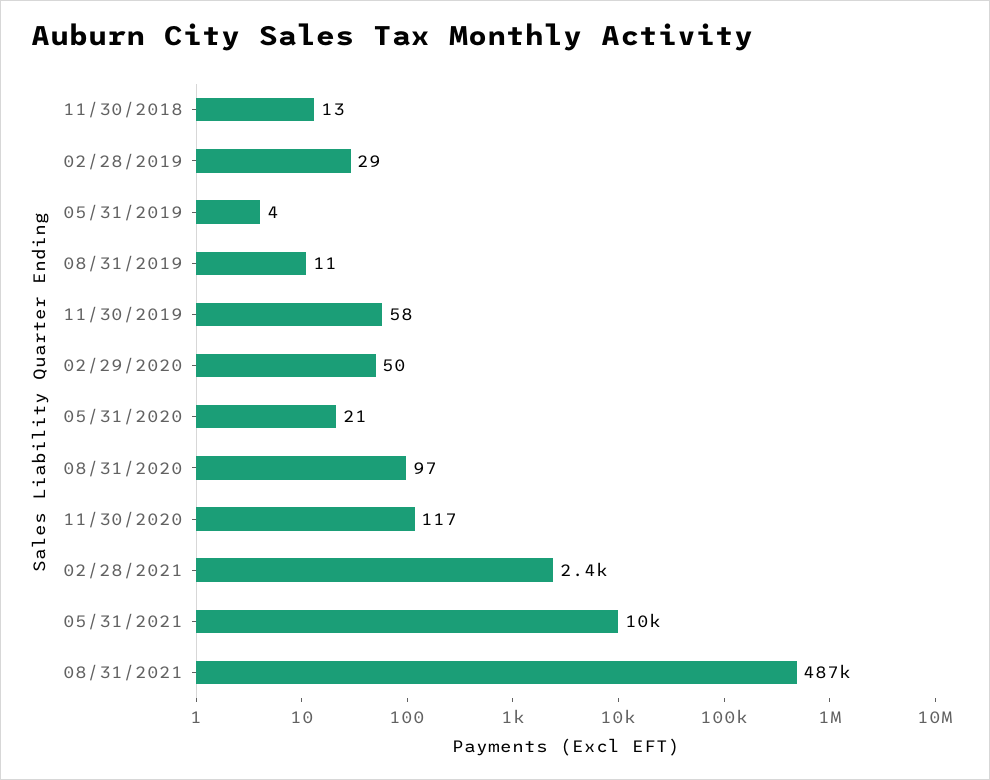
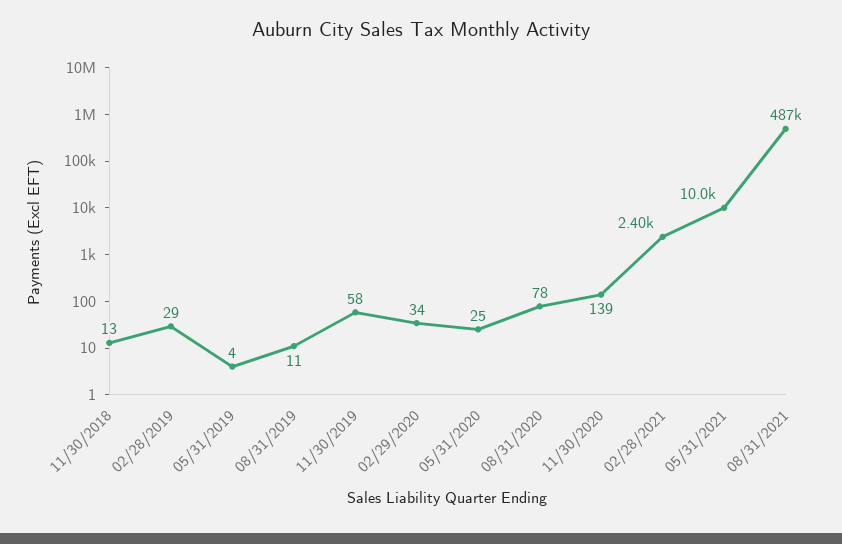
02/29/2020: 50 -> 34
05/31/2020: 21 -> 25
08/31/2020: 97 -> 78
11/30/2020: 117 -> 139

